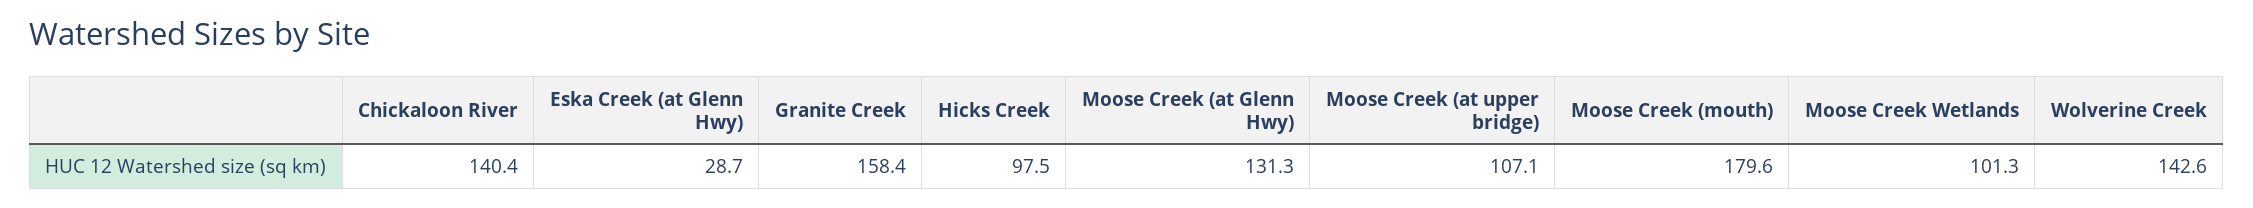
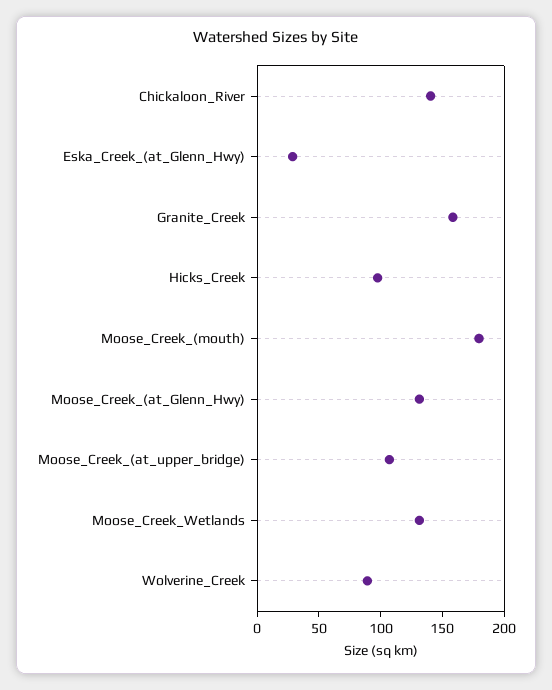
Moose Creek Wetlands: 101.3 -> 130
Wolverine Creek: 142.6 -> 90

